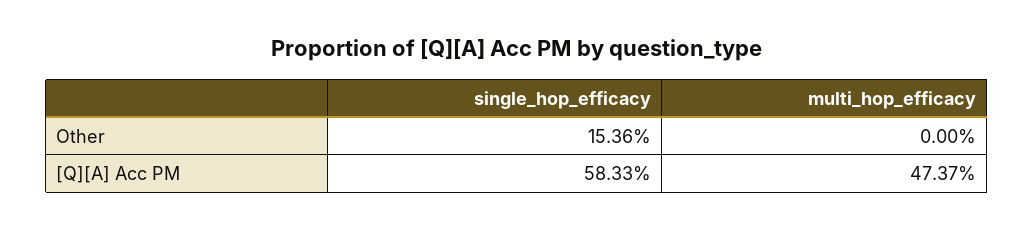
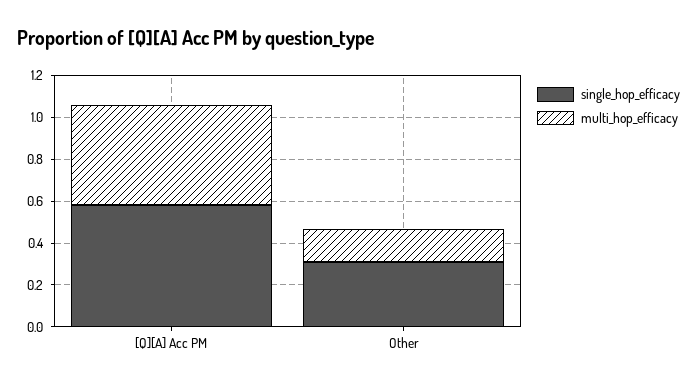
single_hop_efficacy, Other: 0.1536 -> 0.3
multi_hop_efficacy, Other: 0 -> 0.15

